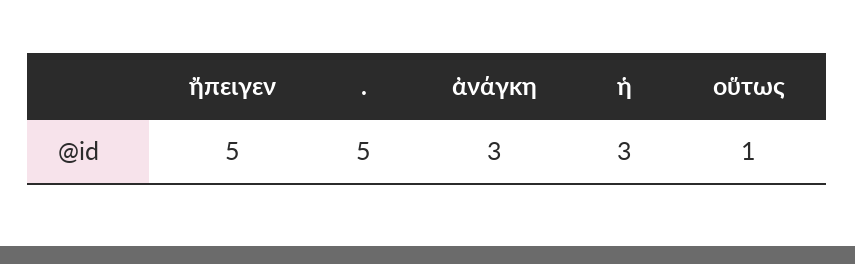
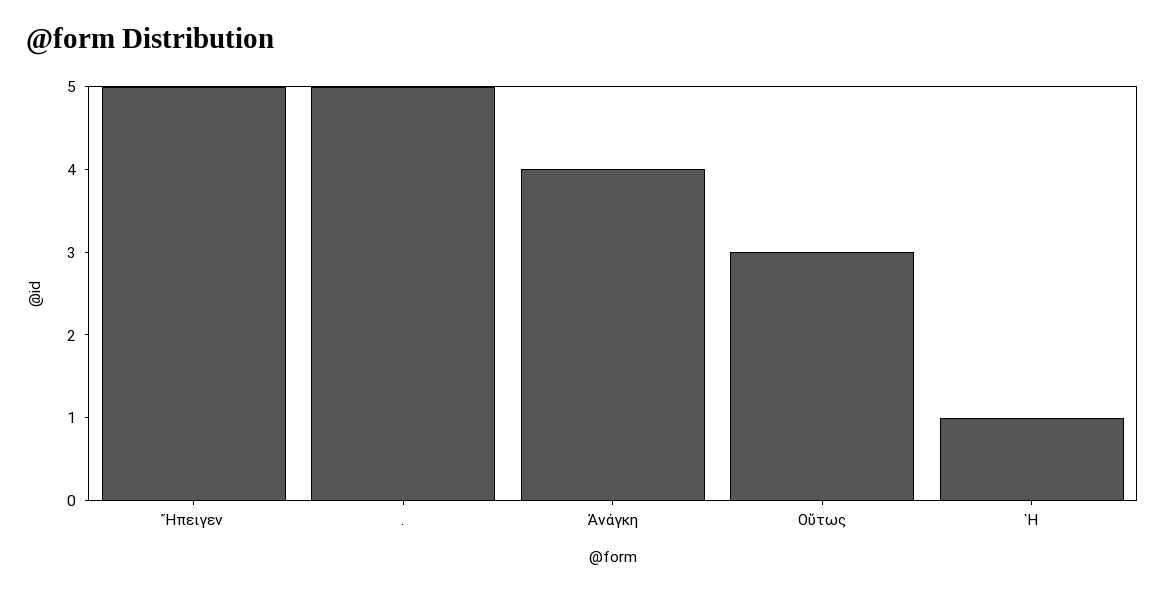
ἀνάγκη: 3 -> 4
ἡ: 3 -> 1
οὕτως: 1 -> 3

